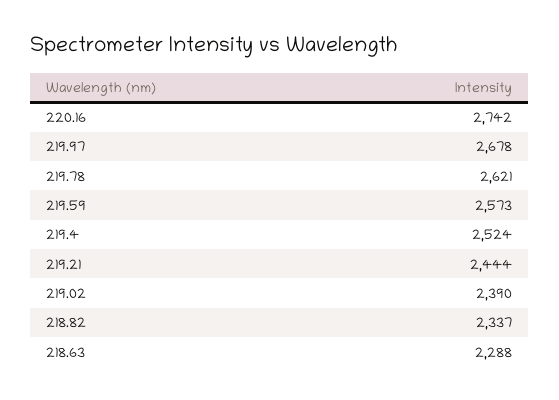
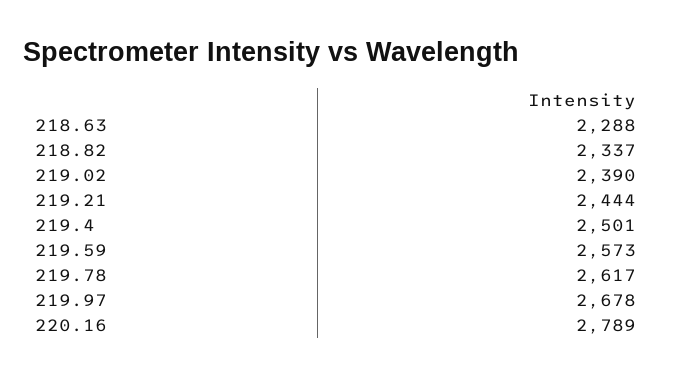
220.16: 2742 -> 2789
219.78: 2621 -> 2617
219.4: 2524 -> 2501

